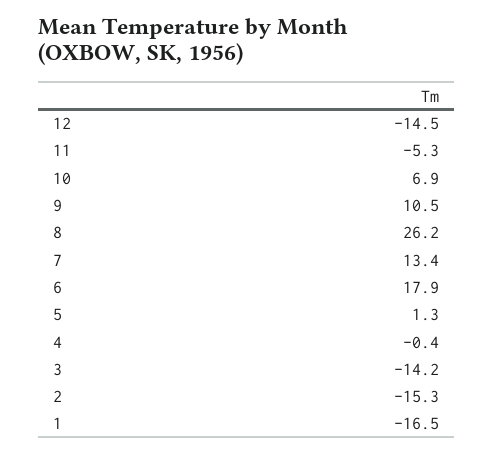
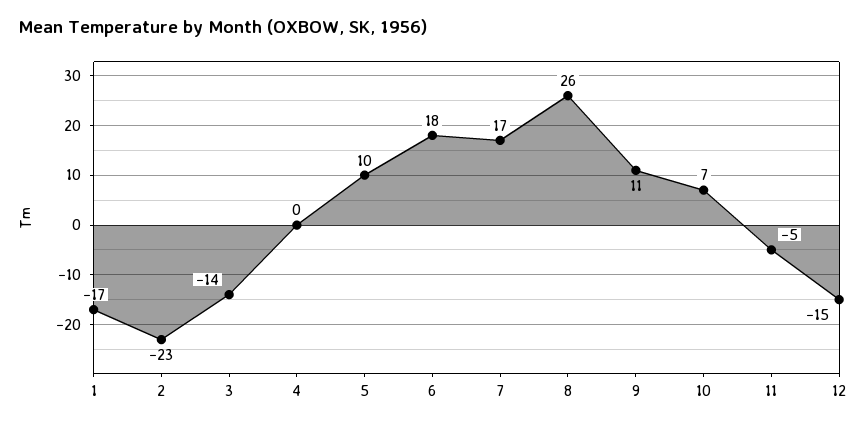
7: 13.4 -> 17
5: 1.3 -> 10
2: -15.3 -> -23

